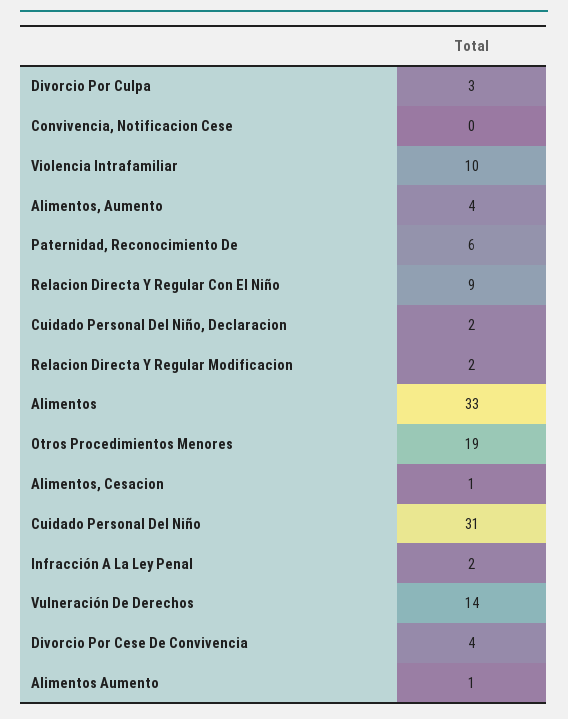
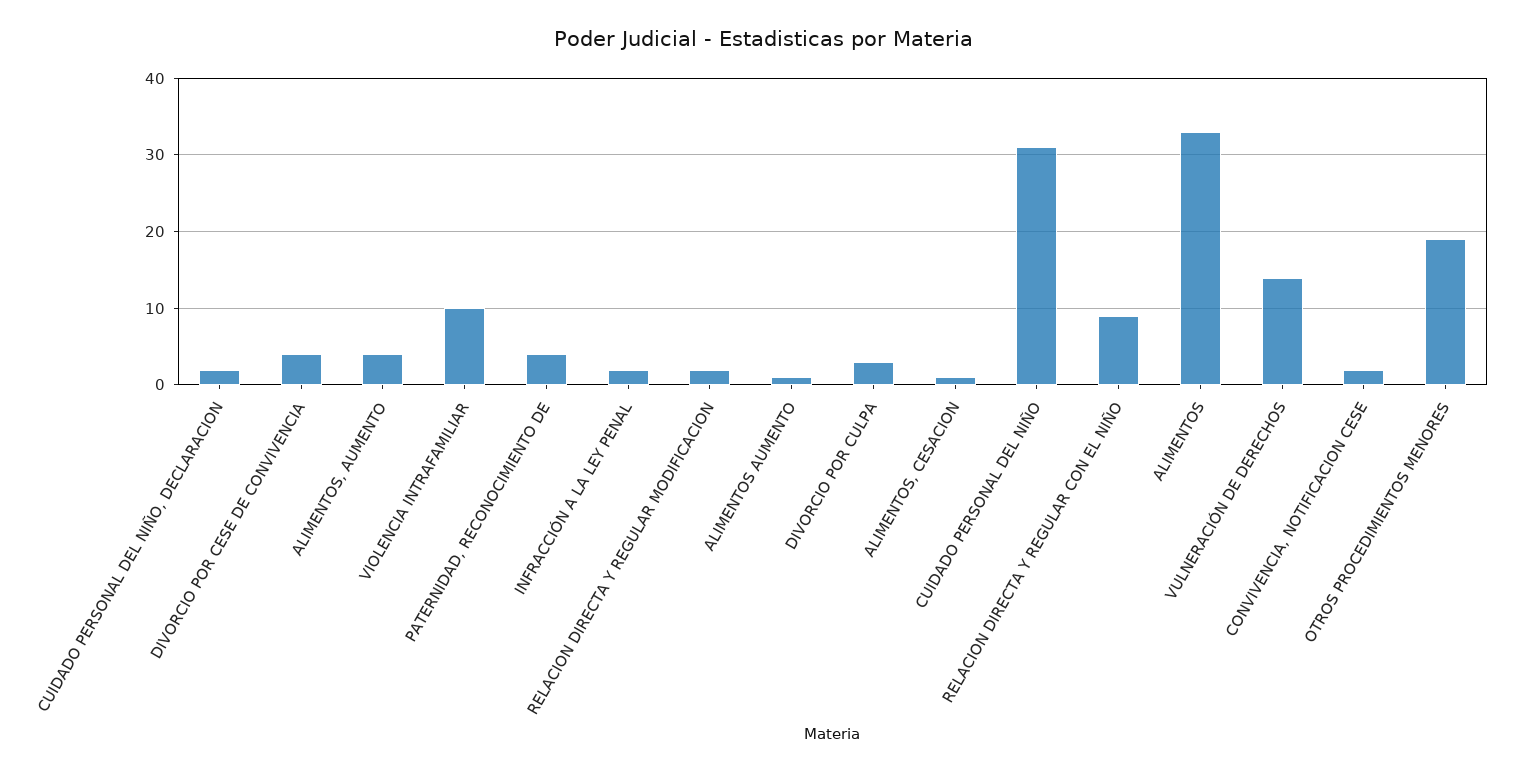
Convivencia, Notificacion Cese: 0 -> 2
Paternidad, Reconocimiento De: 6 -> 4

